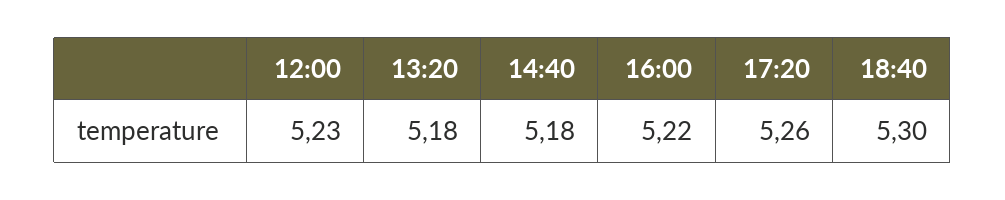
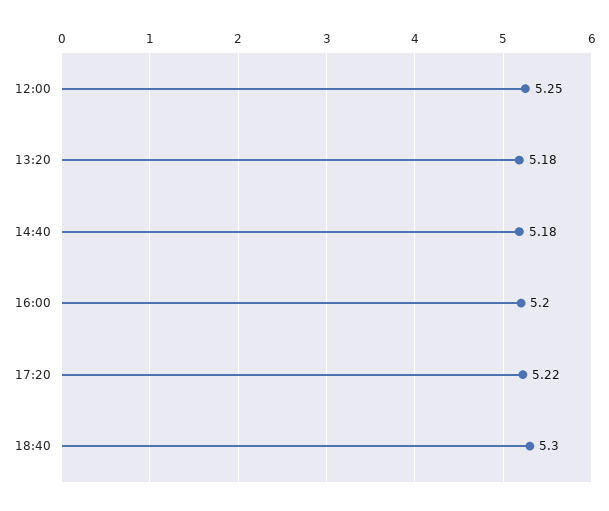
12:00: 5.23 -> 5.25
16:00: 5.22 -> 5.2
17:20: 5.26 -> 5.22

